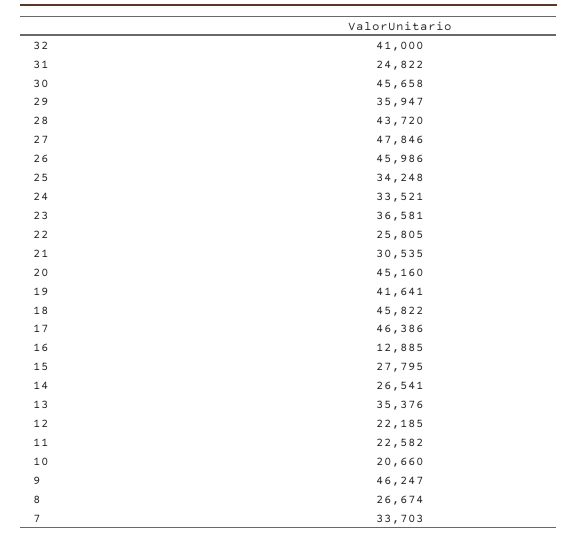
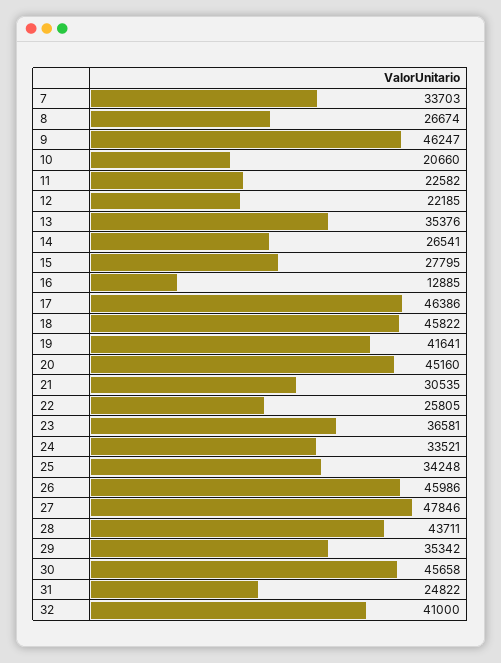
29: 35947 -> 35342
28: 43720 -> 43711

